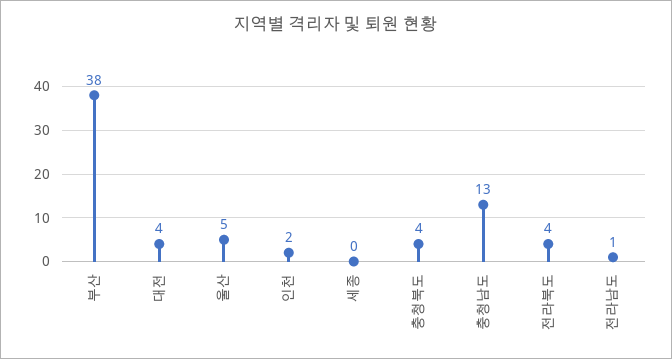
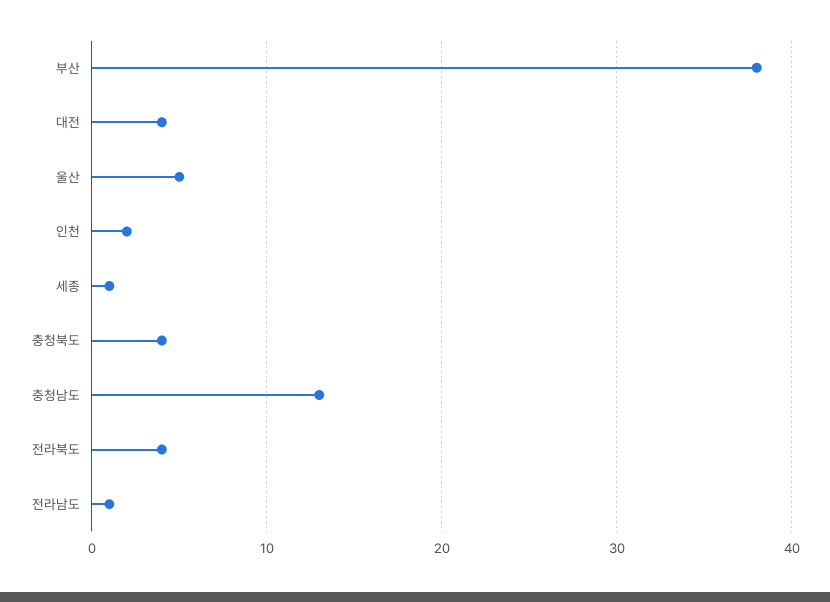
세종: 0 -> 1

